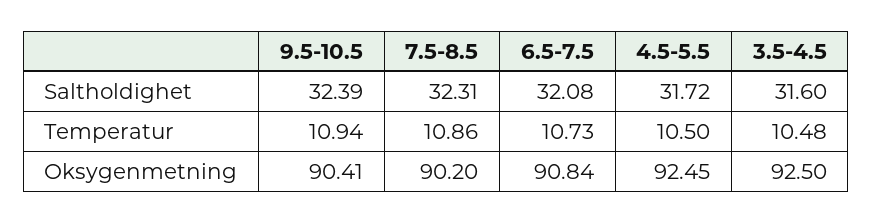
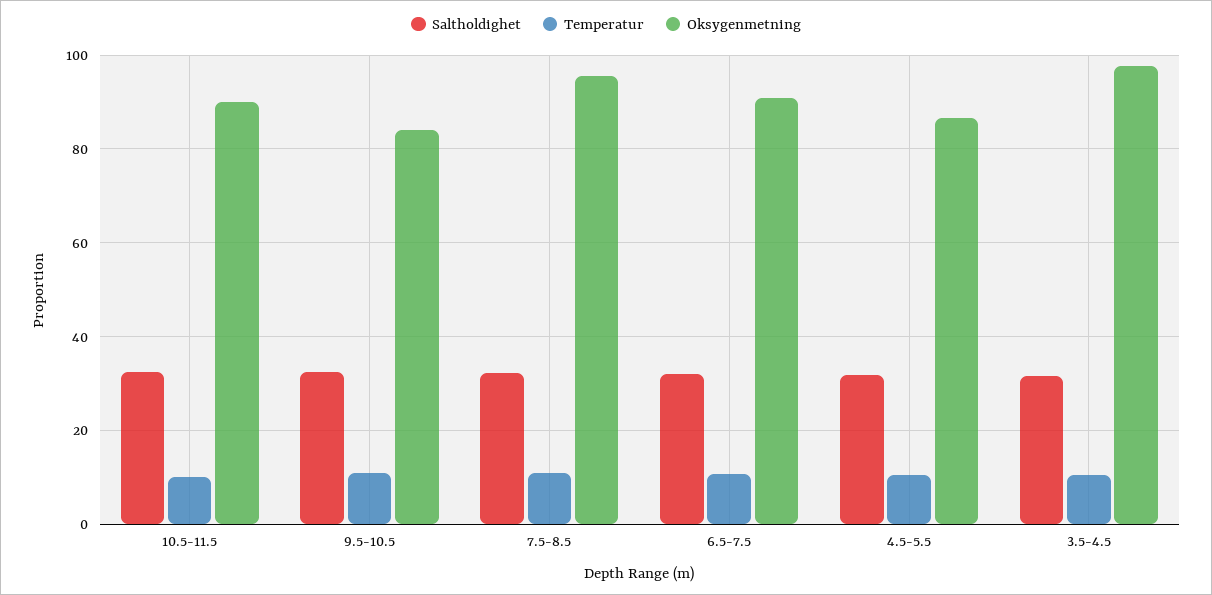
Oksygenmetning, 9.5-10.5: 90.41 -> 84
Oksygenmetning, 7.5-8.5: 90.2 -> 96
Oksygenmetning, 4.5-5.5: 92.45 -> 86
Oksygenmetning, 3.5-4.5: 92.5 -> 98
Saltholdighet, 10.5-11.5: none -> 32
Temperatur, 10.5-11.5: none -> 10
Oksygenmetning, 10.5-11.5: none -> 90

